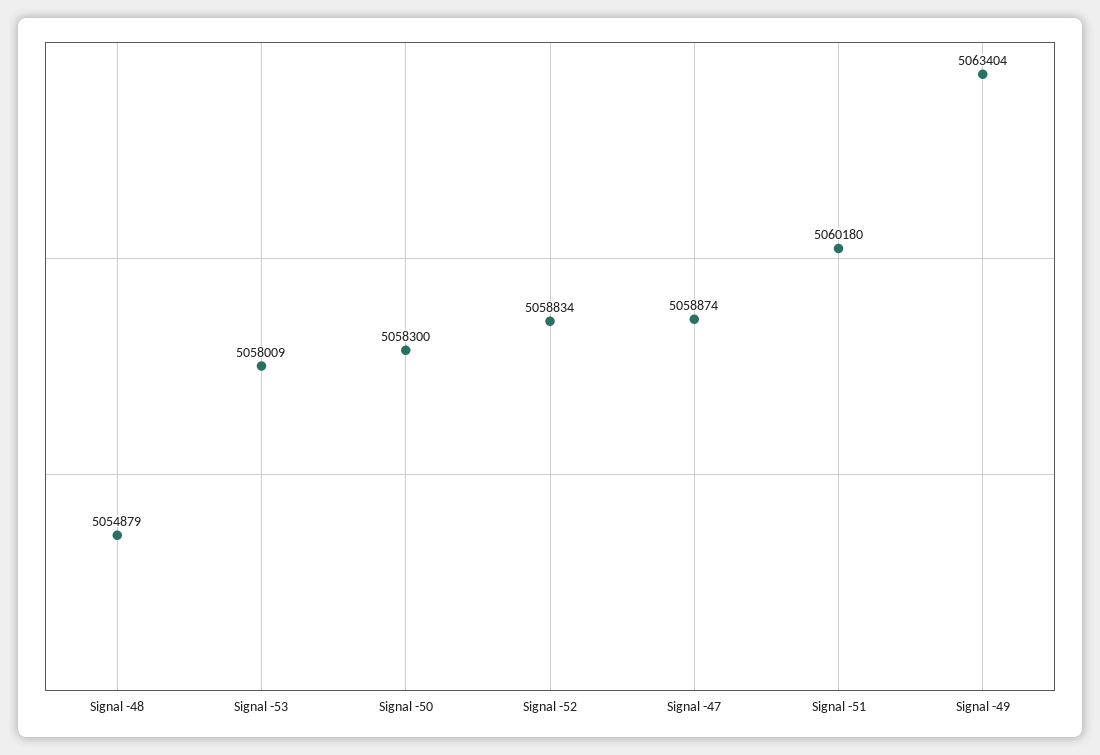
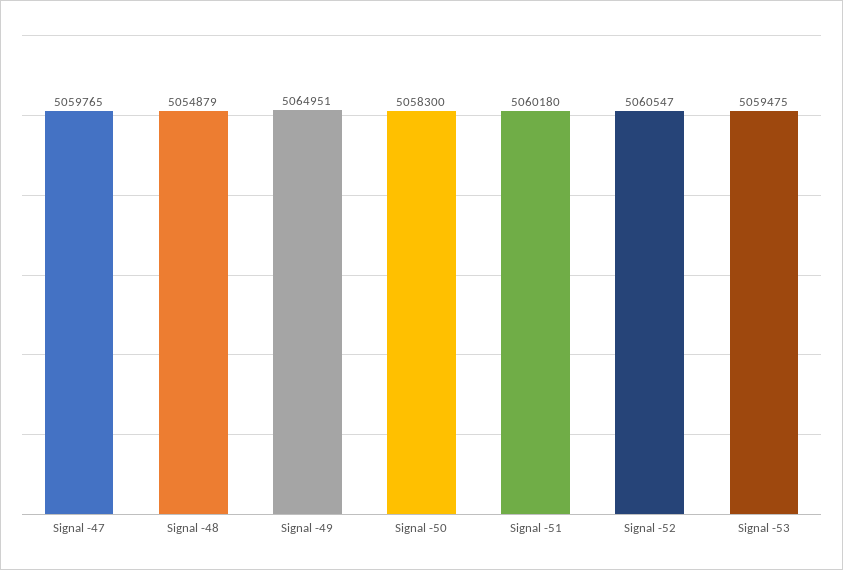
Signal -53: 5058009 -> 5059475
Signal -52: 5058834 -> 5060547
Signal -47: 5058874 -> 5059765
Signal -49: 5063404 -> 5064951

